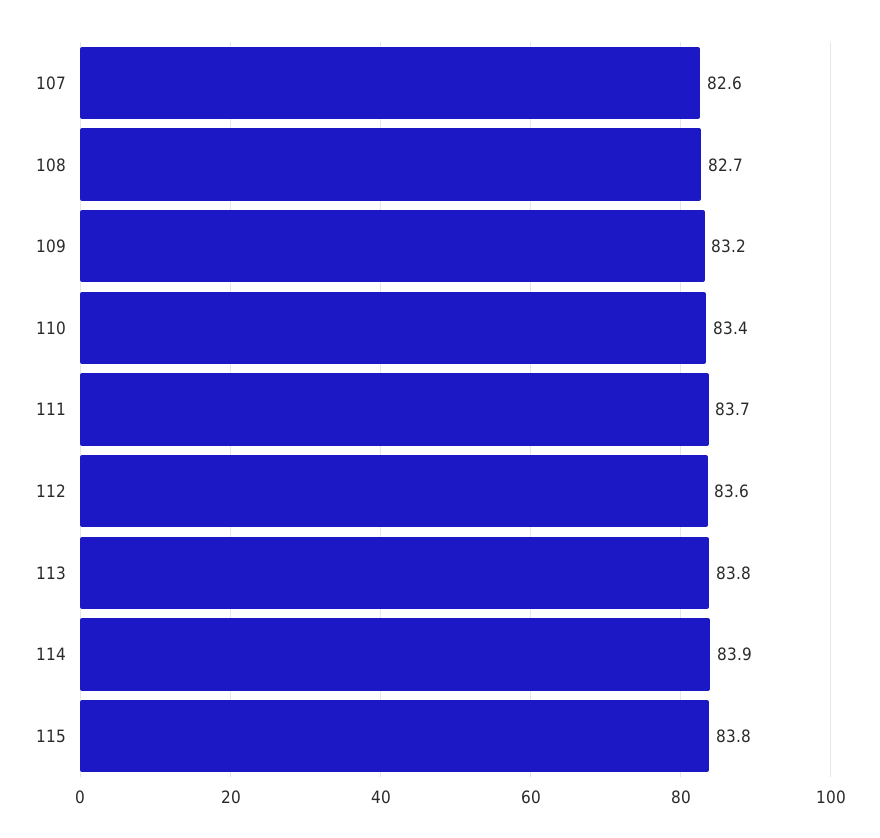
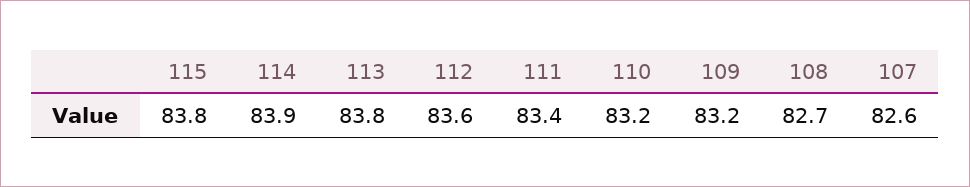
110: 83.4 -> 83.2
111: 83.7 -> 83.4

